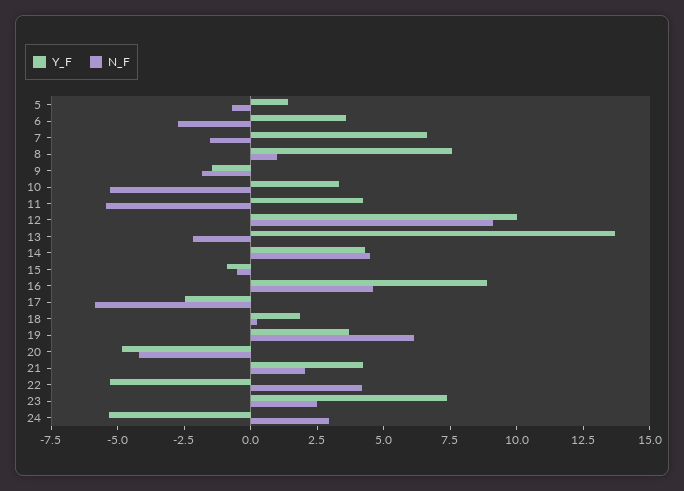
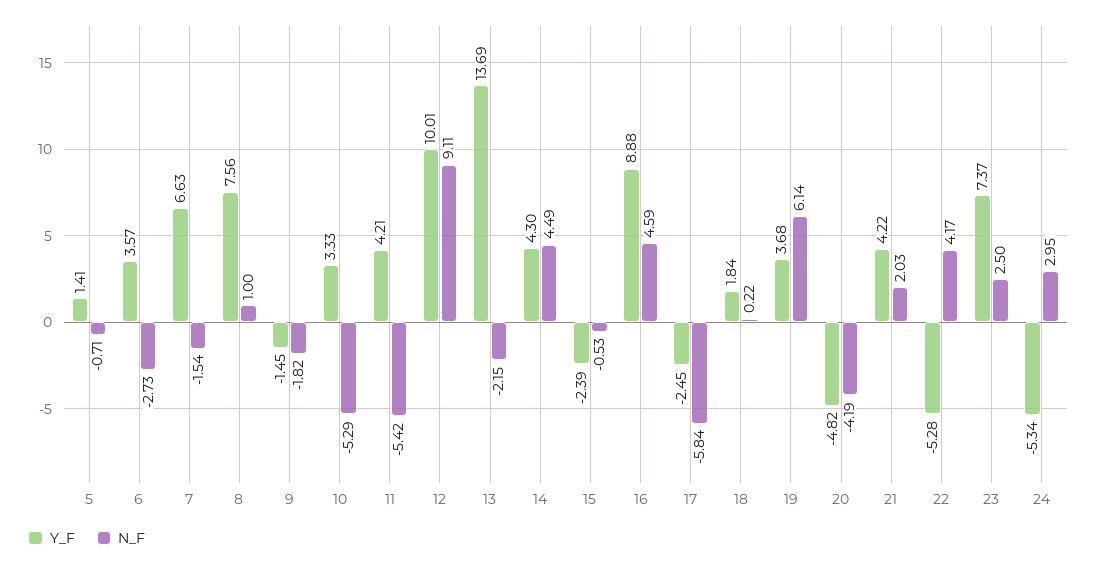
Y_F, 15: -1 -> -2.39

